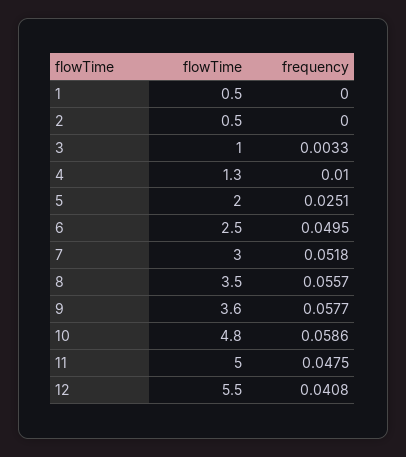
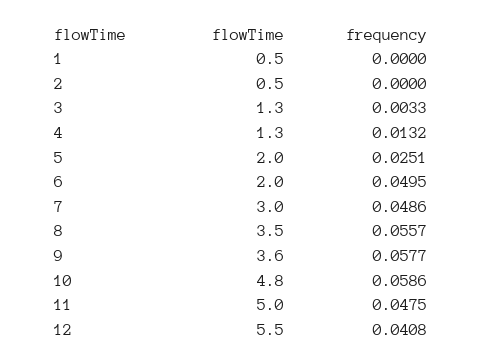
flowTime, 3: 1 -> 1.3
frequency, 4: 0.01 -> 0.0132
flowTime, 6: 2.5 -> 2
frequency, 7: 0.0518 -> 0.0486

